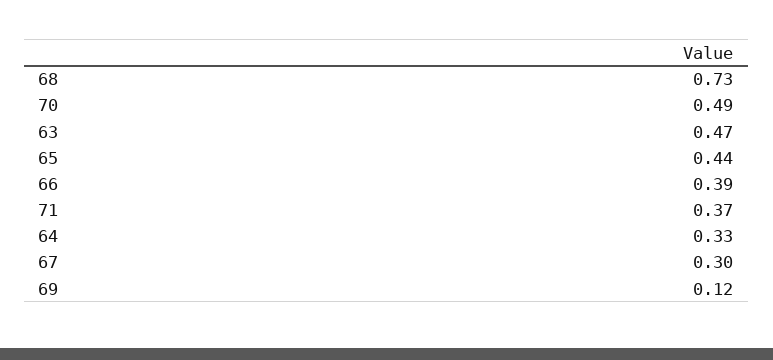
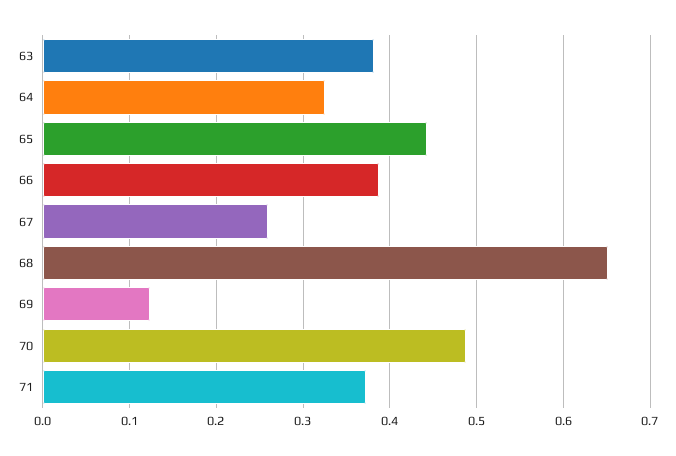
68: 0.73 -> 0.65
63: 0.47 -> 0.38
67: 0.3 -> 0.26

